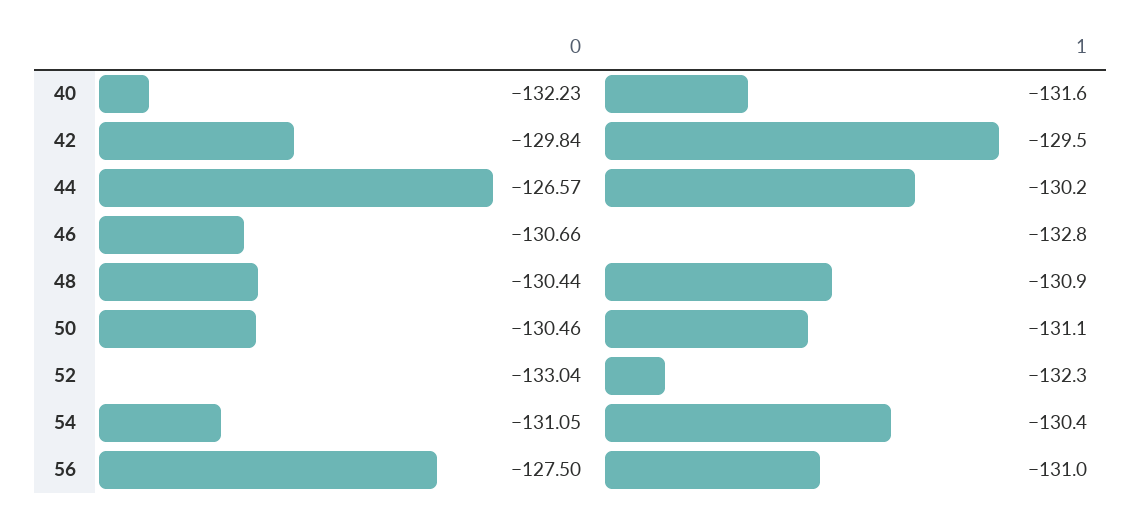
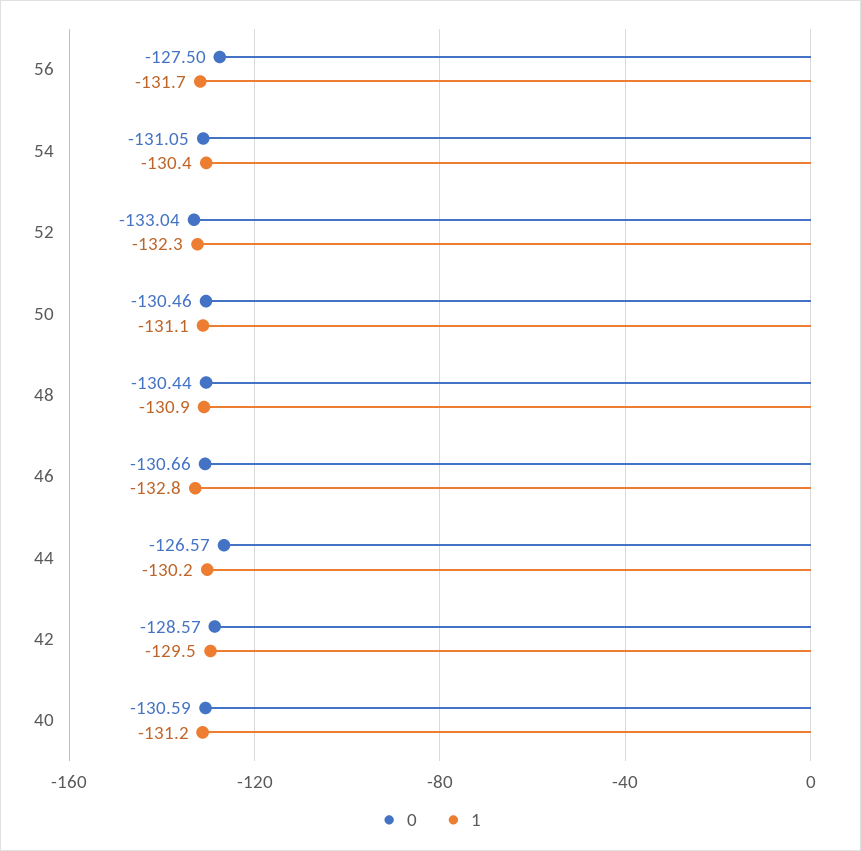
0, 40: -132.23 -> -130.59
1, 40: -131.6 -> -131.2
0, 42: -129.84 -> -128.57
1, 56: -131 -> -131.7

